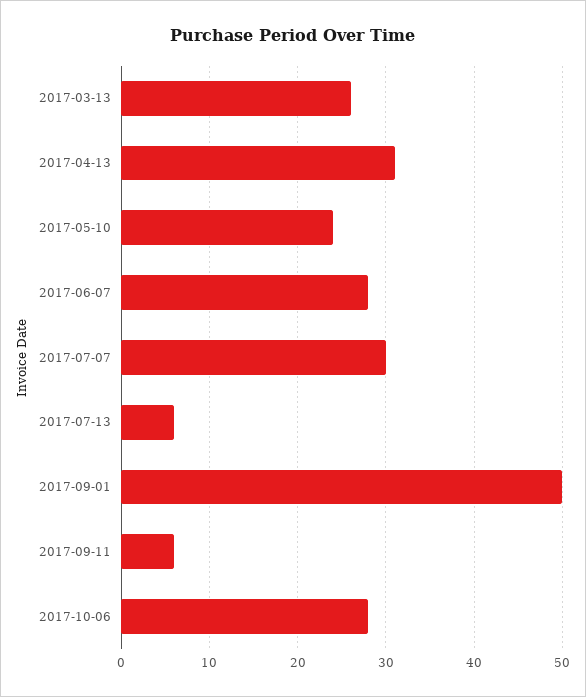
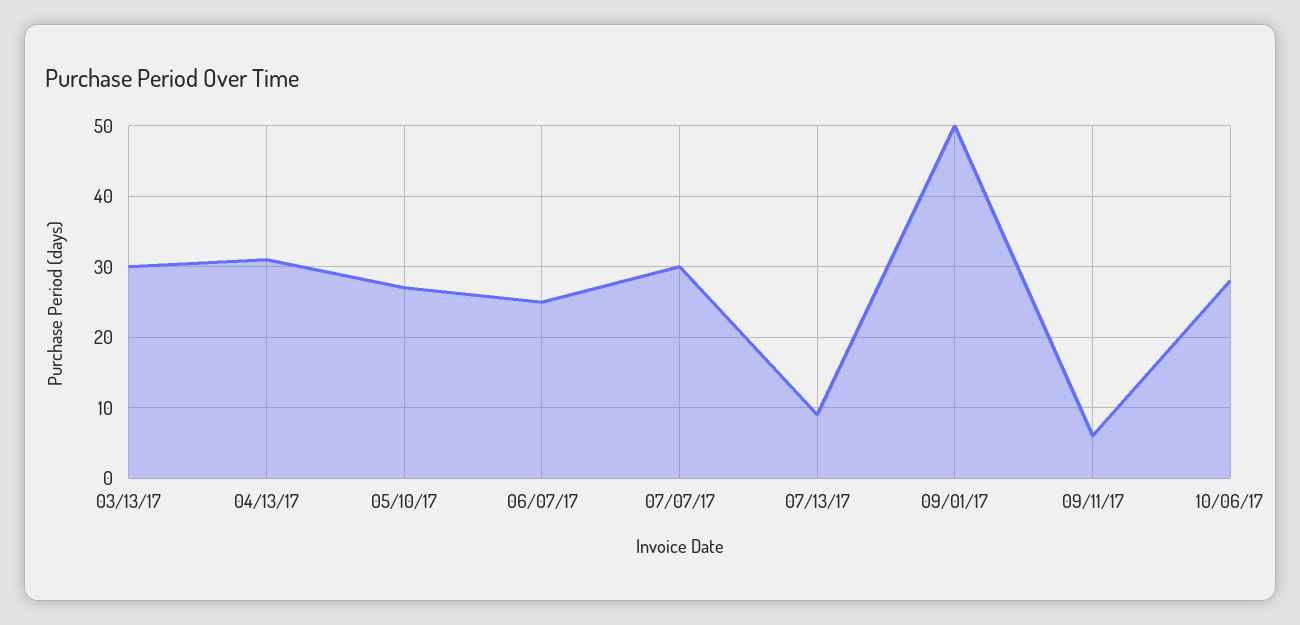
2017-03-13: 26 -> 30
2017-05-10: 24 -> 27
2017-06-07: 28 -> 25
2017-07-13: 6 -> 9

